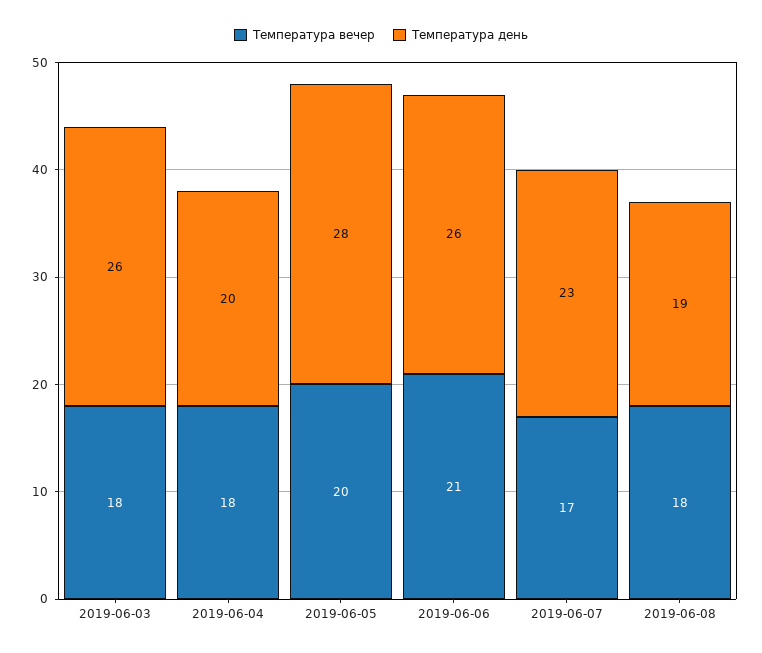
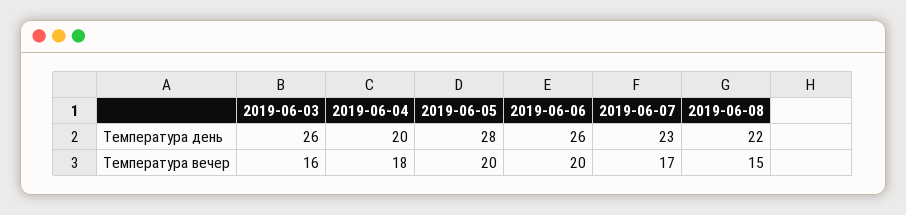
Температура вечер, 2019-06-03: 18 -> 16
Температура вечер, 2019-06-06: 21 -> 20
Температура вечер, 2019-06-08: 18 -> 15
Температура день, 2019-06-08: 19 -> 22

